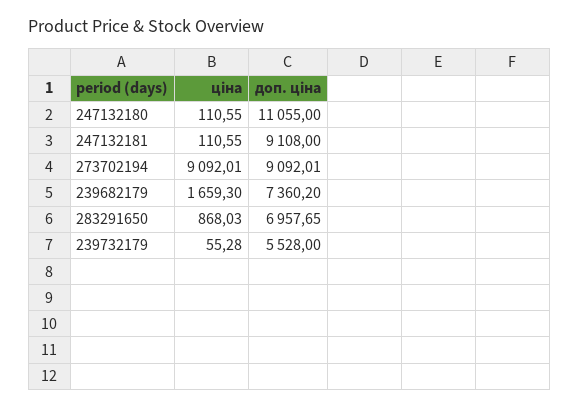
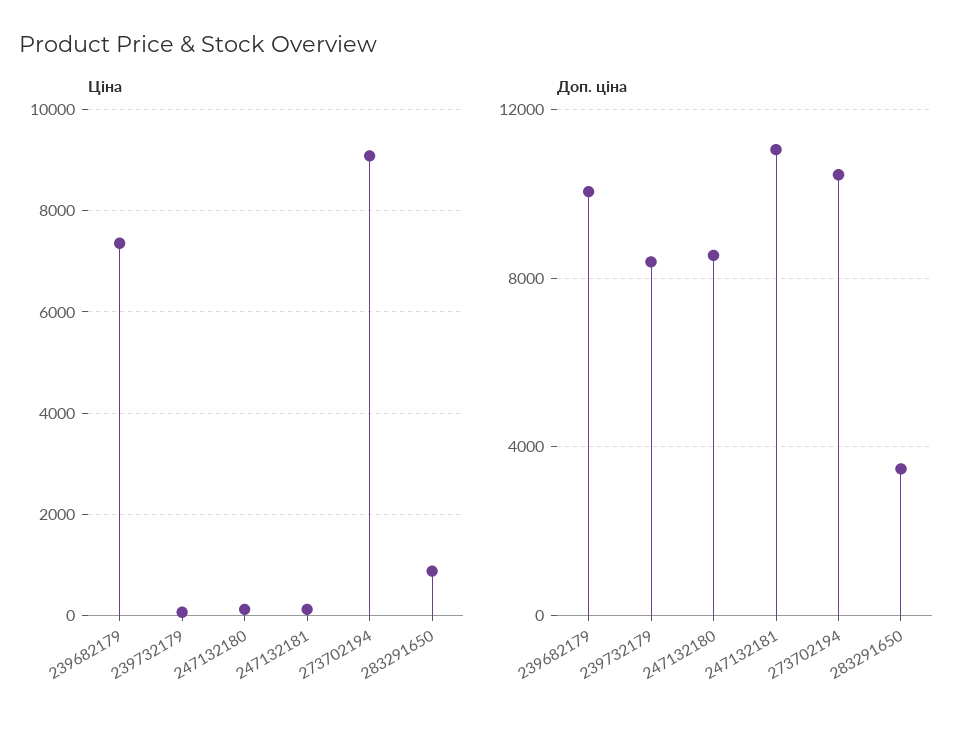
доп. ціна, 247132180: 11055 -> 8500
доп. ціна, 247132181: 9108 -> 11000
доп. ціна, 273702194: 9092.01 -> 10500
ціна, 239682179: 1659.3 -> 7400
доп. ціна, 239682179: 7360.2 -> 10000
доп. ціна, 283291650: 6957.65 -> 3500
доп. ціна, 239732179: 5528 -> 8500

